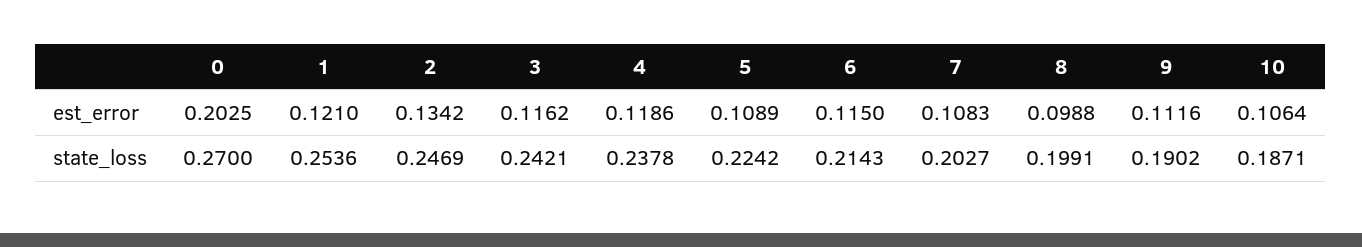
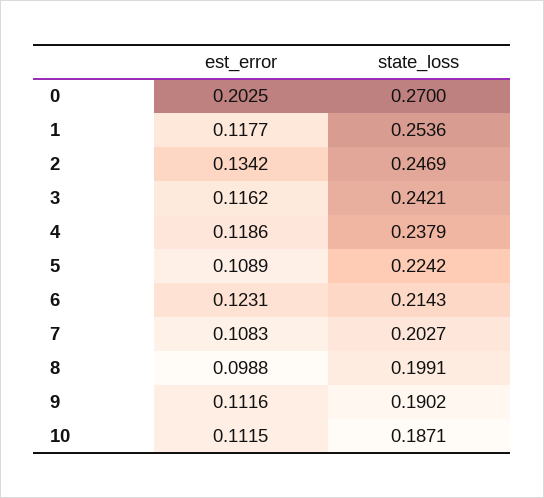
1, est_error: 0.121 -> 0.1177
6, est_error: 0.115 -> 0.1231
10, est_error: 0.1064 -> 0.1115
4, state_loss: 0.2378 -> 0.2379

